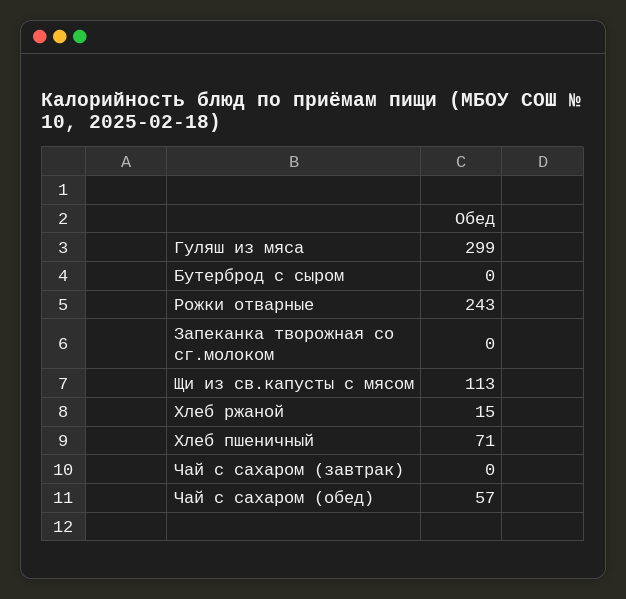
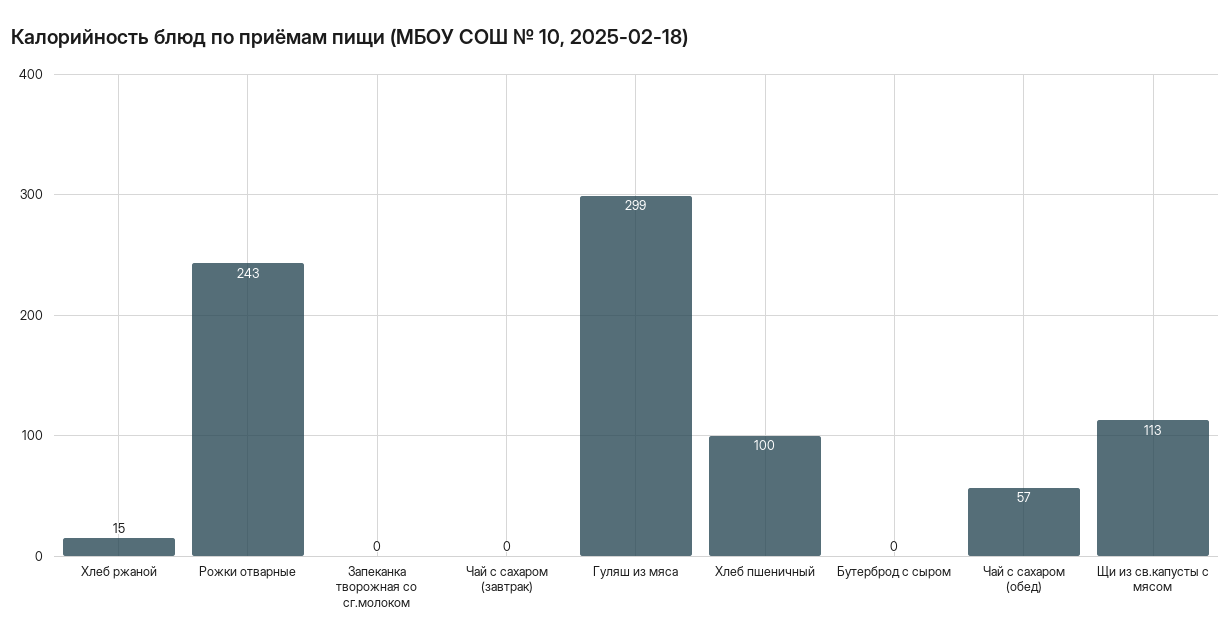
Хлеб пшеничный: 71 -> 100

